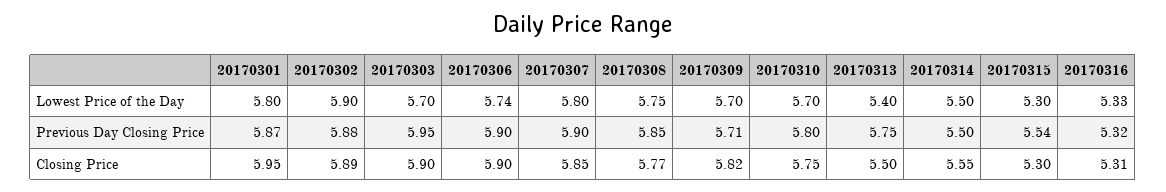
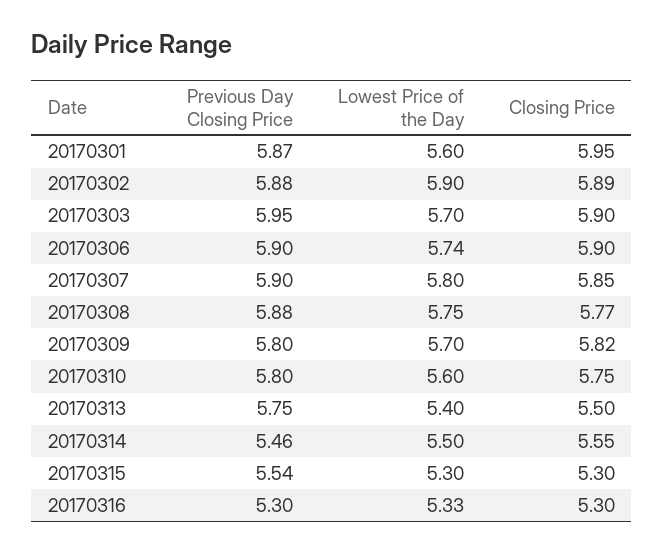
20170301, Lowest Price of the Day: 5.8 -> 5.6
20170310, Lowest Price of the Day: 5.7 -> 5.6
20170308, Previous Day Closing Price: 5.85 -> 5.88
20170309, Previous Day Closing Price: 5.71 -> 5.8
20170314, Previous Day Closing Price: 5.5 -> 5.46
20170316, Previous Day Closing Price: 5.32 -> 5.3
20170316, Closing Price: 5.31 -> 5.3

